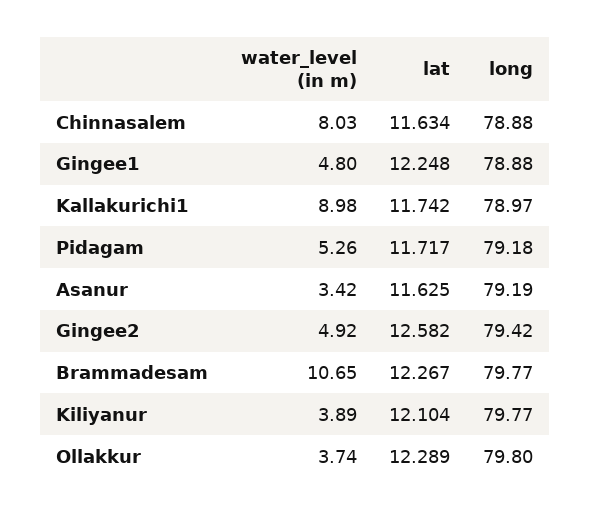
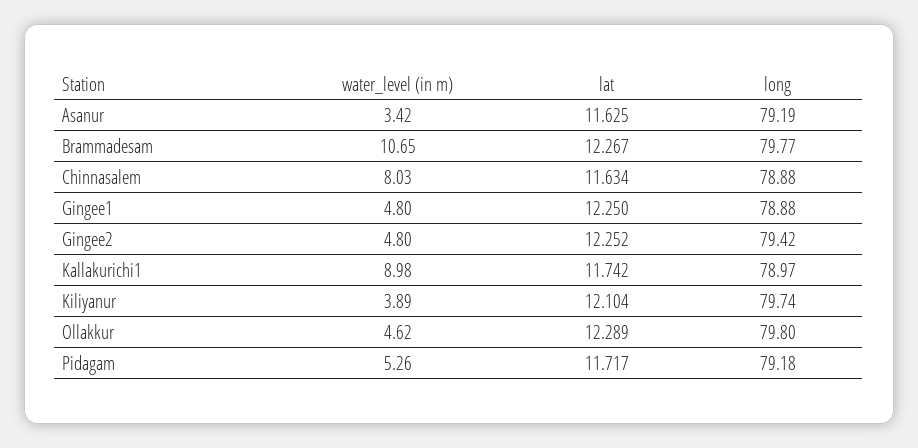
lat, Gingee1: 12.248 -> 12.25
water_level (in m), Gingee2: 4.92 -> 4.8
lat, Gingee2: 12.582 -> 12.252
long, Kiliyanur: 79.77 -> 79.74
water_level (in m), Ollakkur: 3.74 -> 4.62

